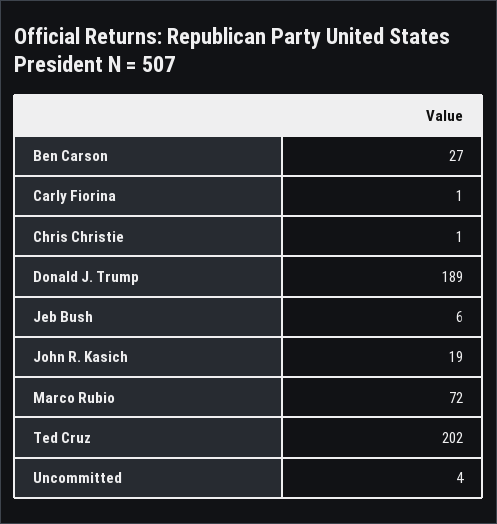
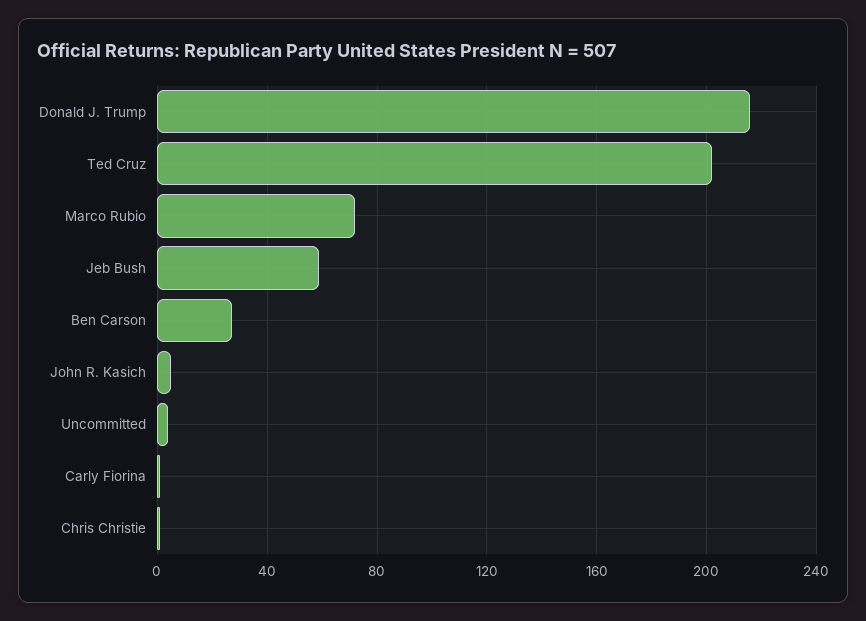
Donald J. Trump: 189 -> 215
Jeb Bush: 6 -> 60
John R. Kasich: 19 -> 5

